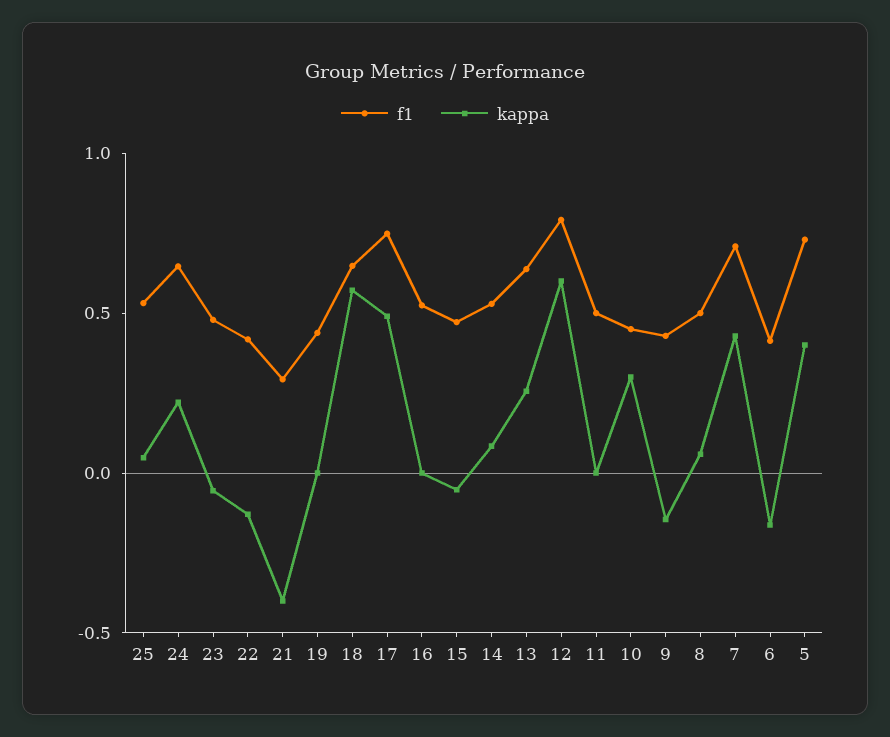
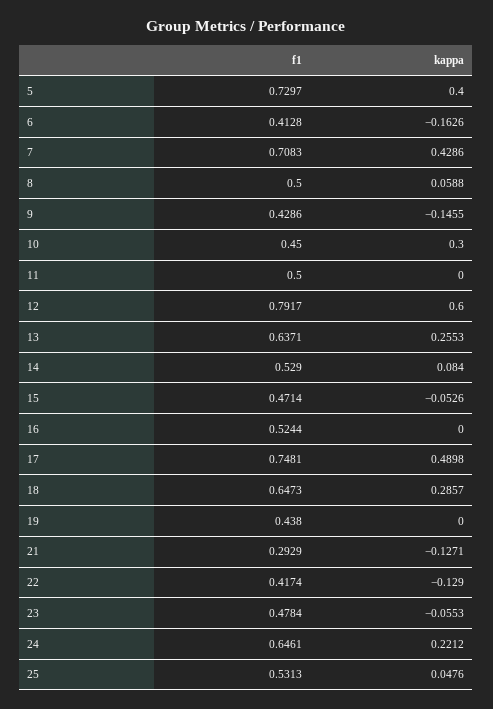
kappa, 21: -0.4 -> -0.1271
kappa, 18: 0.6 -> 0.2857

